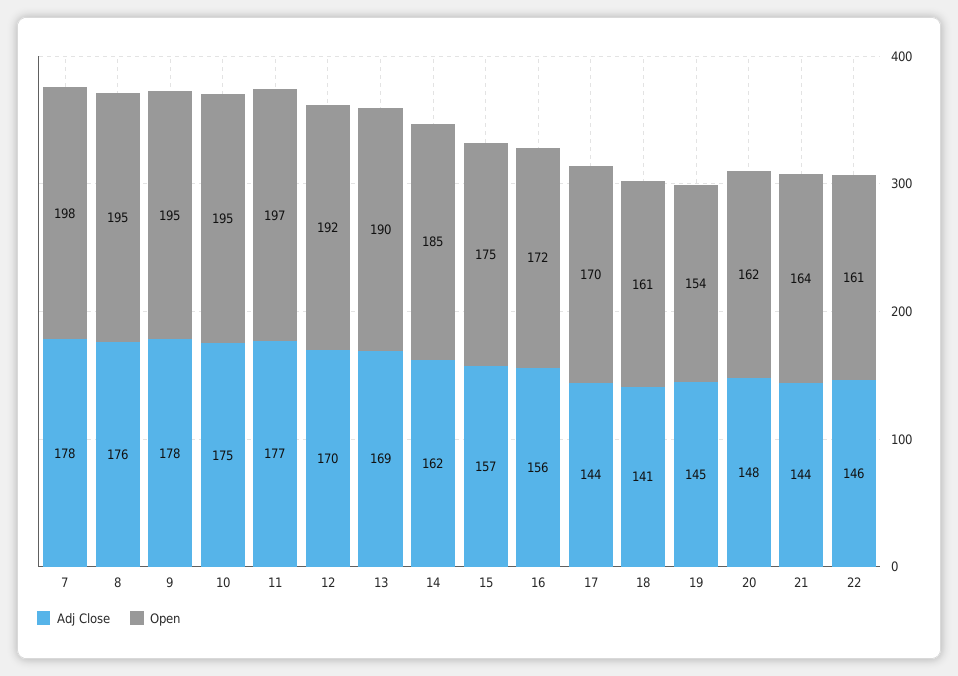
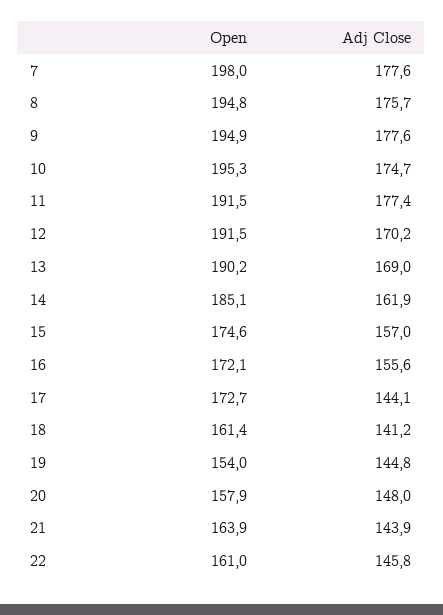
Open, 11: 197 -> 191.5
Open, 17: 170 -> 172.7
Open, 20: 162 -> 157.9

